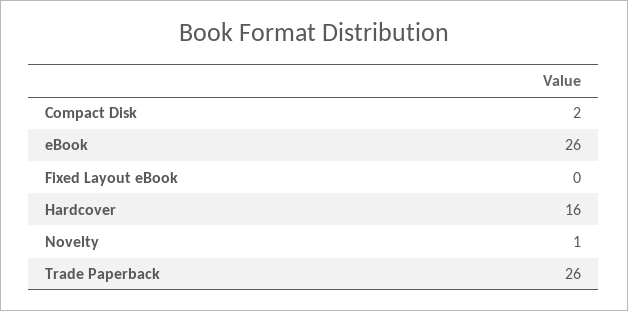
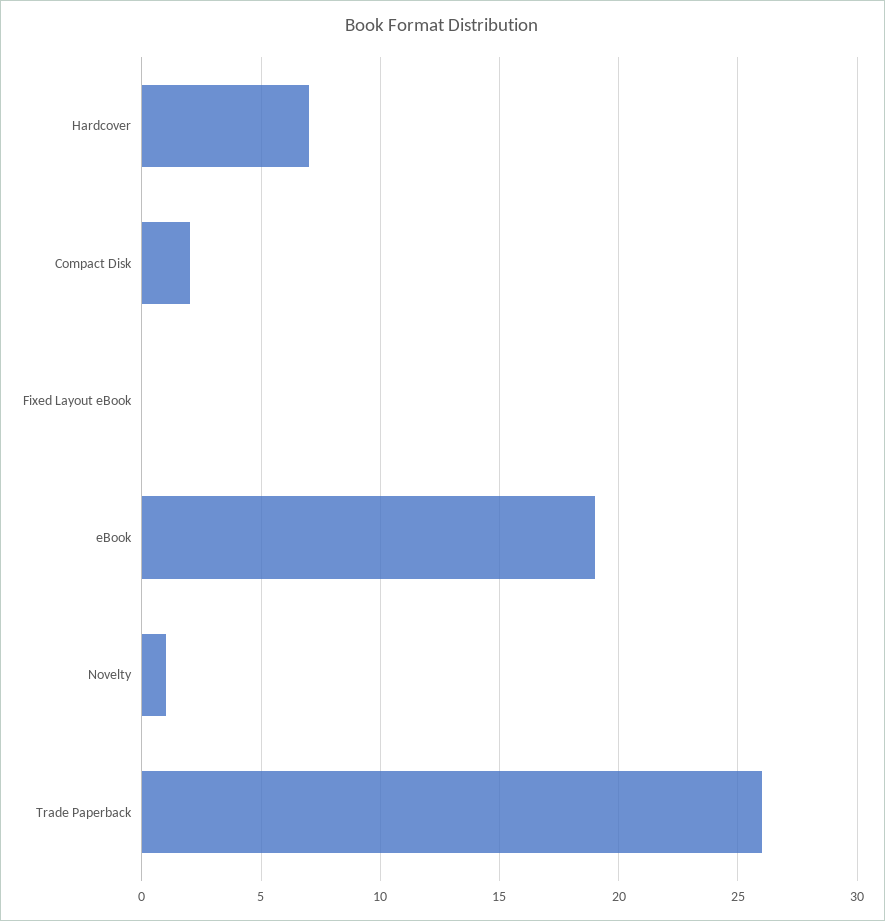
eBook: 26 -> 19
Hardcover: 16 -> 7

